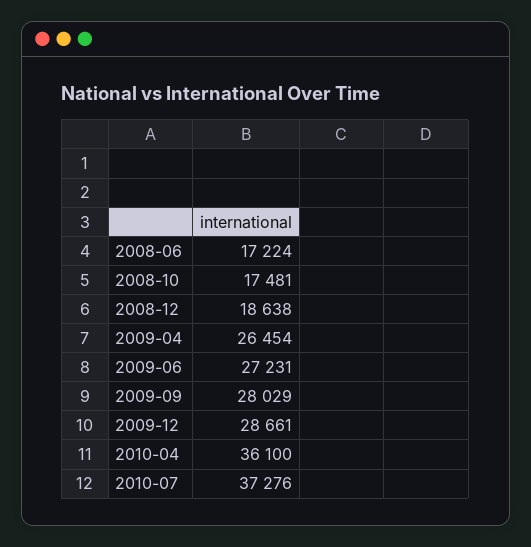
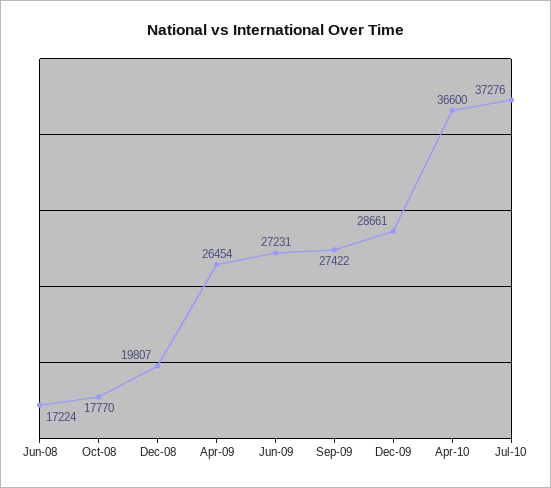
2008-10: 17481 -> 17770
2008-12: 18638 -> 19807
2009-09: 28029 -> 27422
2010-04: 36100 -> 36600

